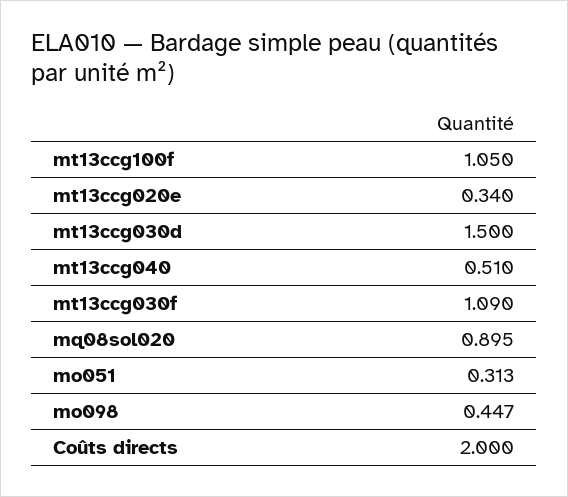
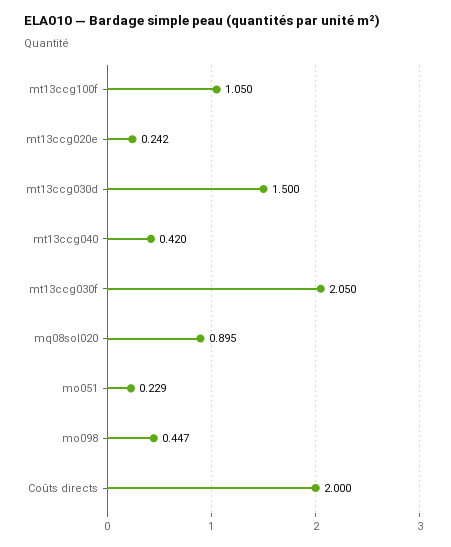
mt13ccg020e: 0.34 -> 0.242
mt13ccg040: 0.51 -> 0.42
mt13ccg030f: 1.09 -> 2.05
mo051: 0.313 -> 0.229

